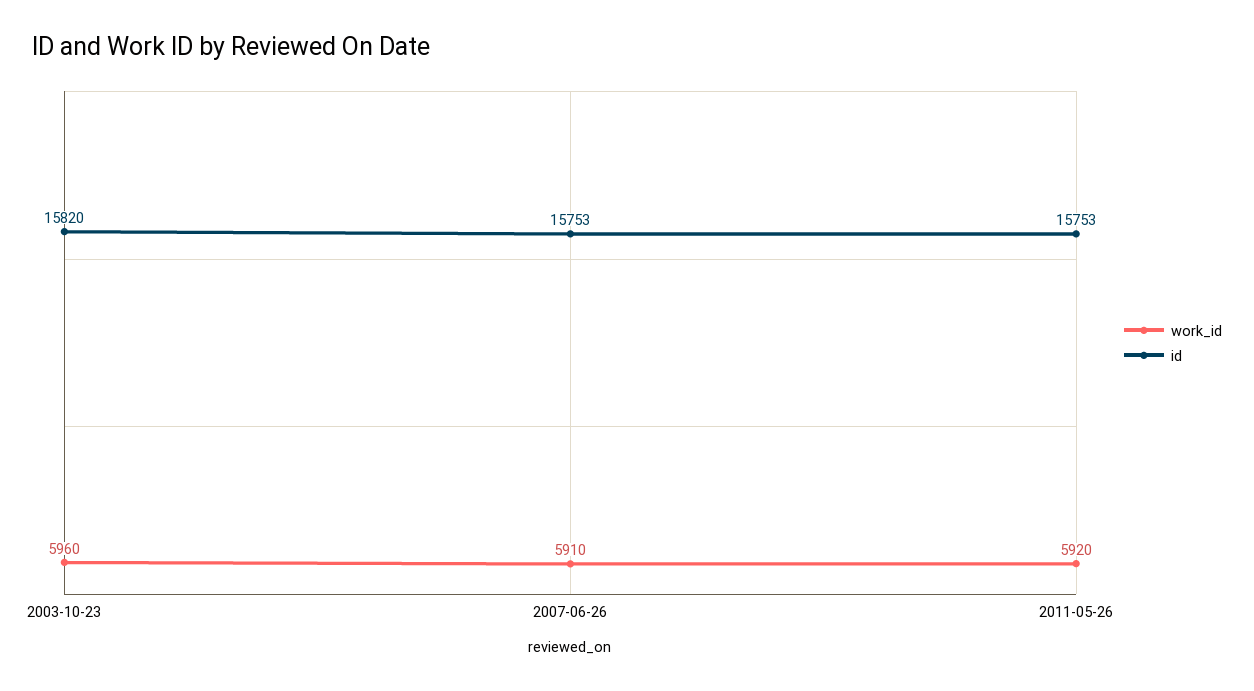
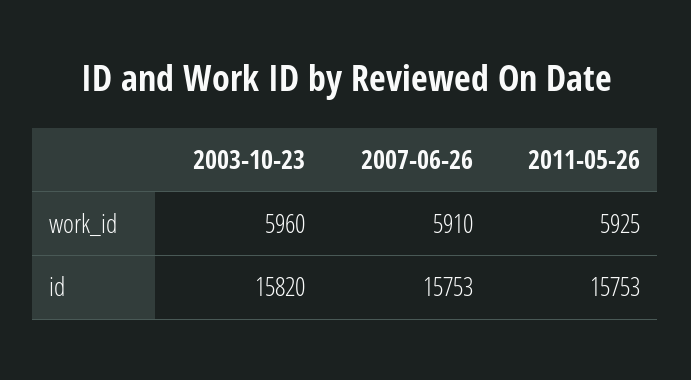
work_id, 2011-05-26: 5920 -> 5925

